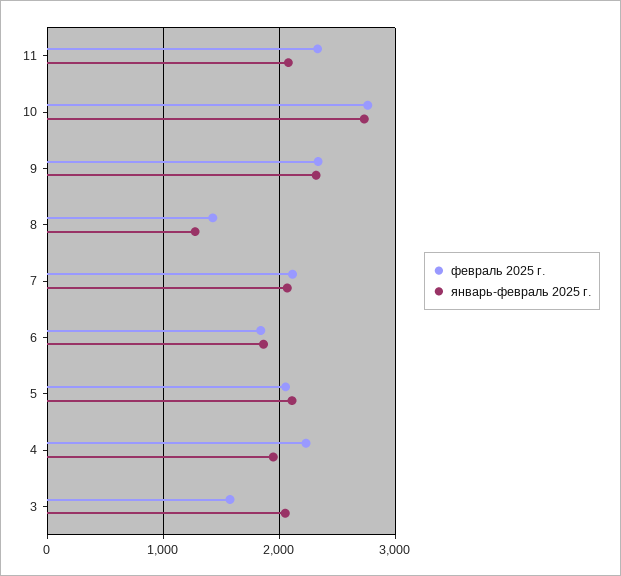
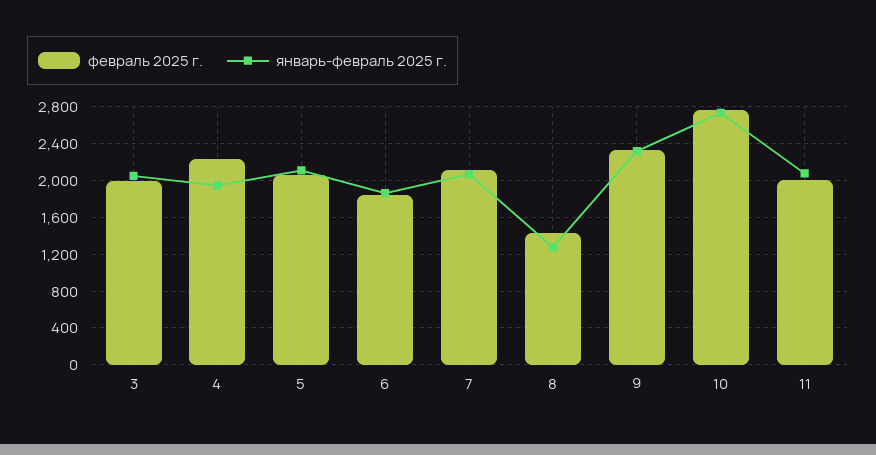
февраль 2025 г., 11: 2300 -> 2000
февраль 2025 г., 3: 1600 -> 2000

